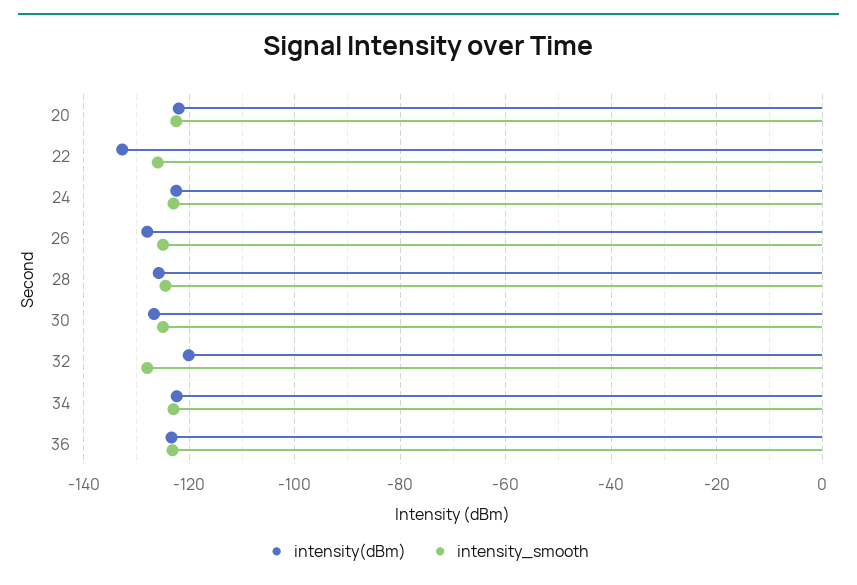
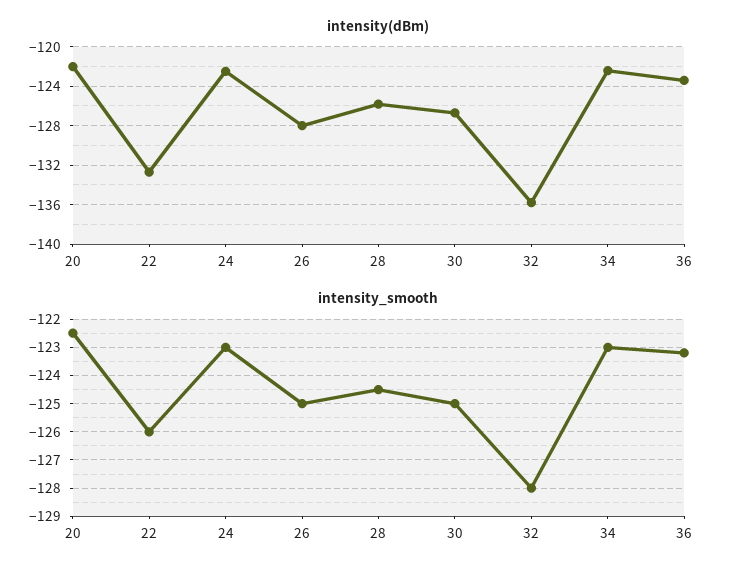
intensity(dBm), 32: -120 -> -136

